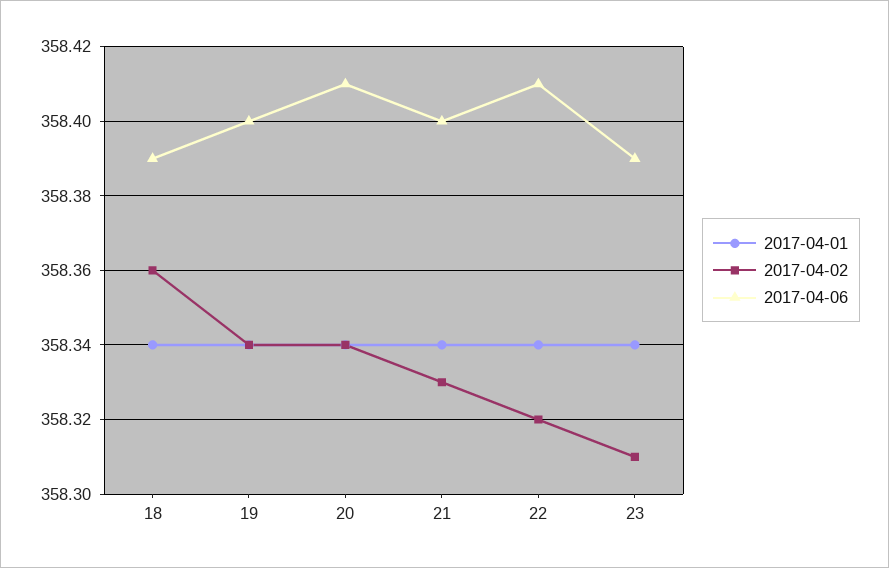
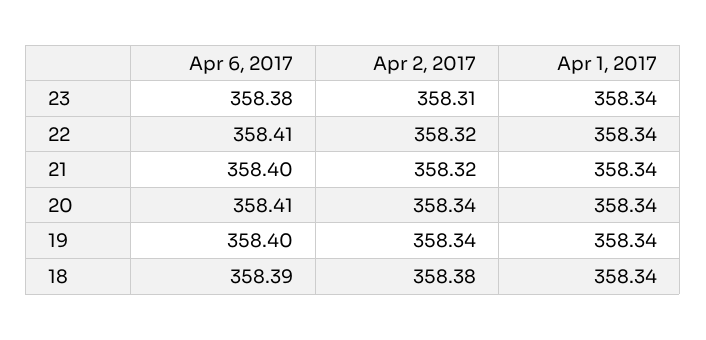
2017-04-02, 18: 358.36 -> 358.38
2017-04-02, 21: 358.33 -> 358.32
2017-04-06, 23: 358.39 -> 358.38

